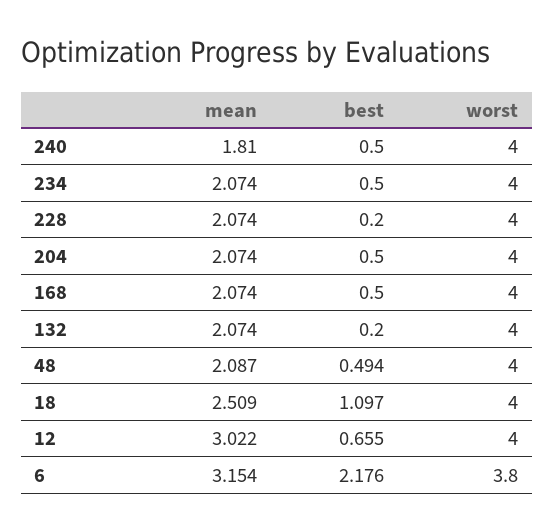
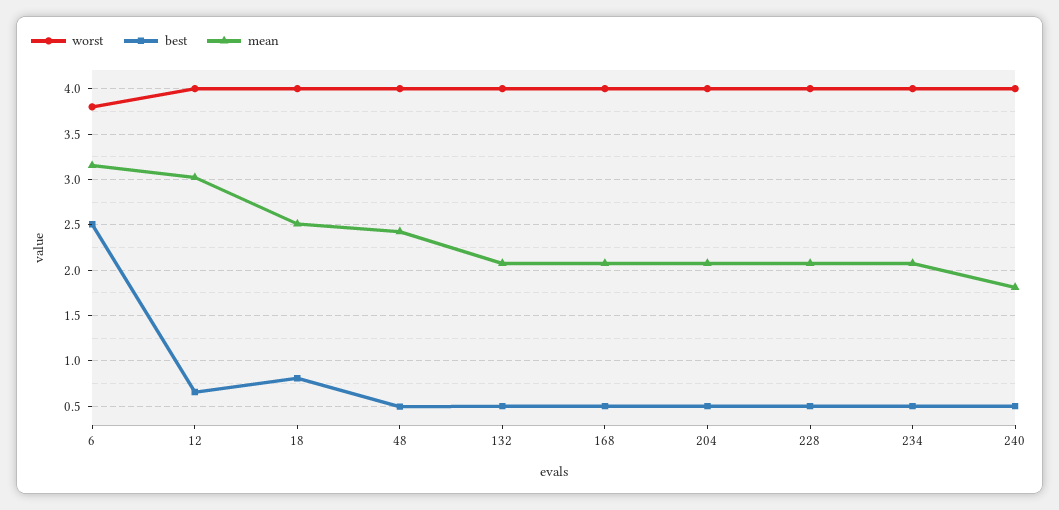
best, 228: 0.2 -> 0.5
best, 132: 0.2 -> 0.5
mean, 48: 2.087 -> 2.4
best, 18: 1.097 -> 0.8
best, 6: 2.176 -> 2.5

